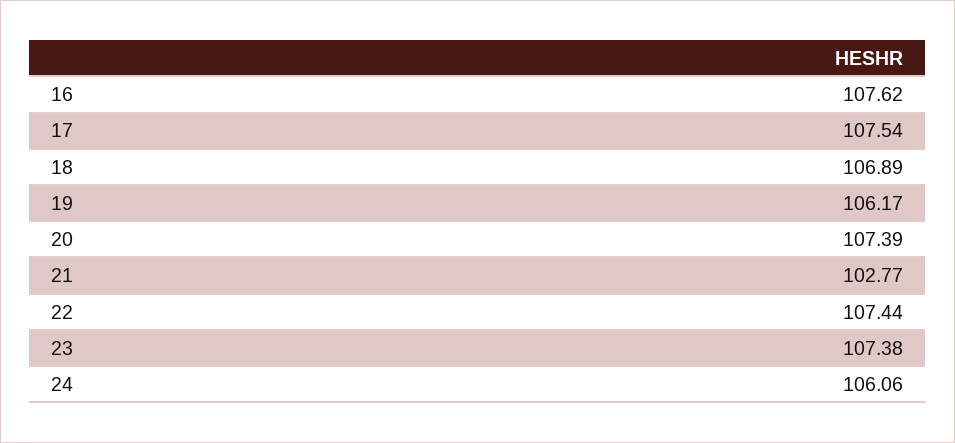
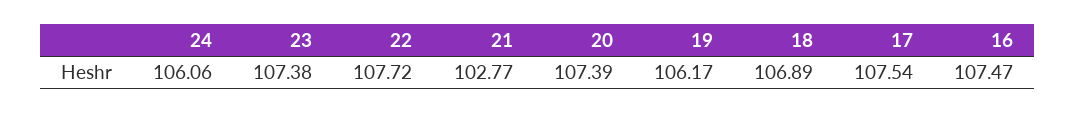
16: 107.62 -> 107.47
22: 107.44 -> 107.72

